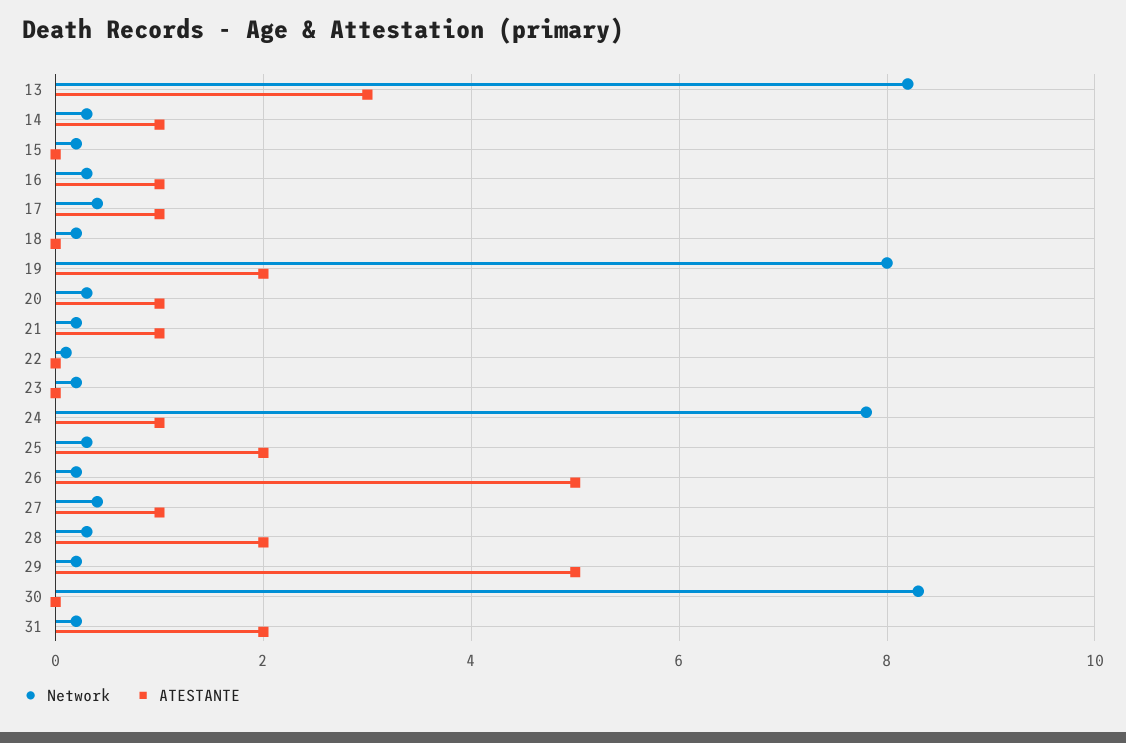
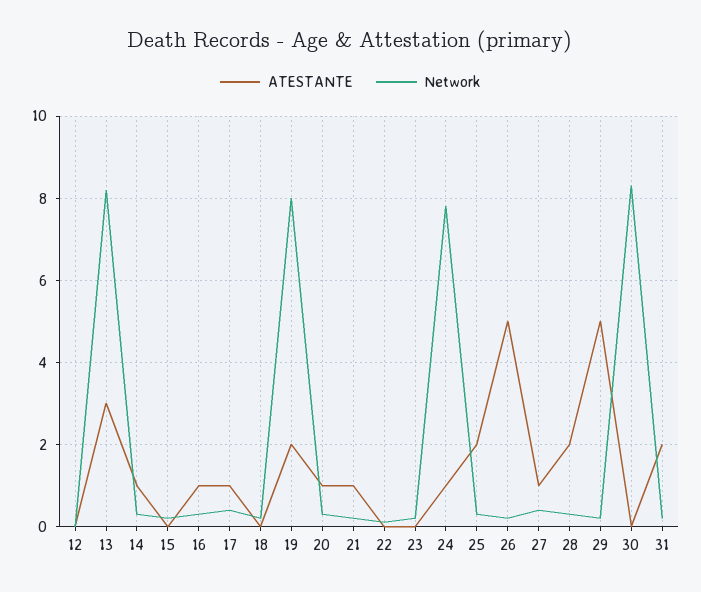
ATESTANTE, 12: none -> 0
Network, 12: none -> 0

